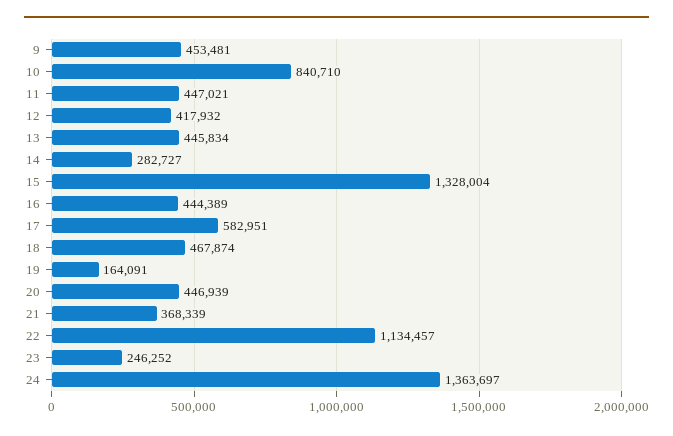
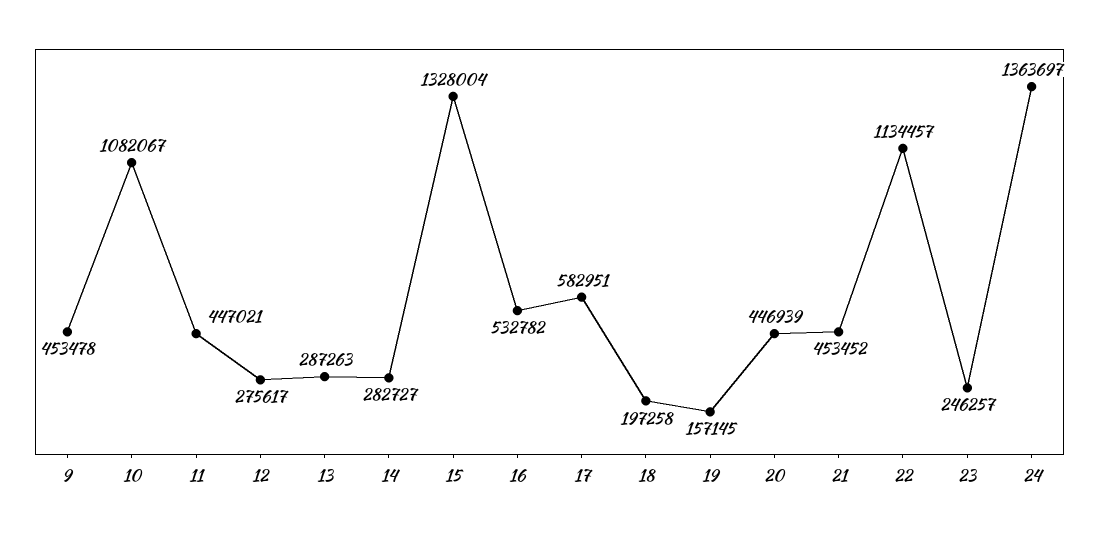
9: 453481 -> 453478
10: 840710 -> 1082067
12: 417932 -> 275617
13: 445834 -> 287263
16: 444389 -> 532782
18: 467874 -> 197258
19: 164091 -> 157145
21: 368339 -> 453452
23: 246252 -> 246257

